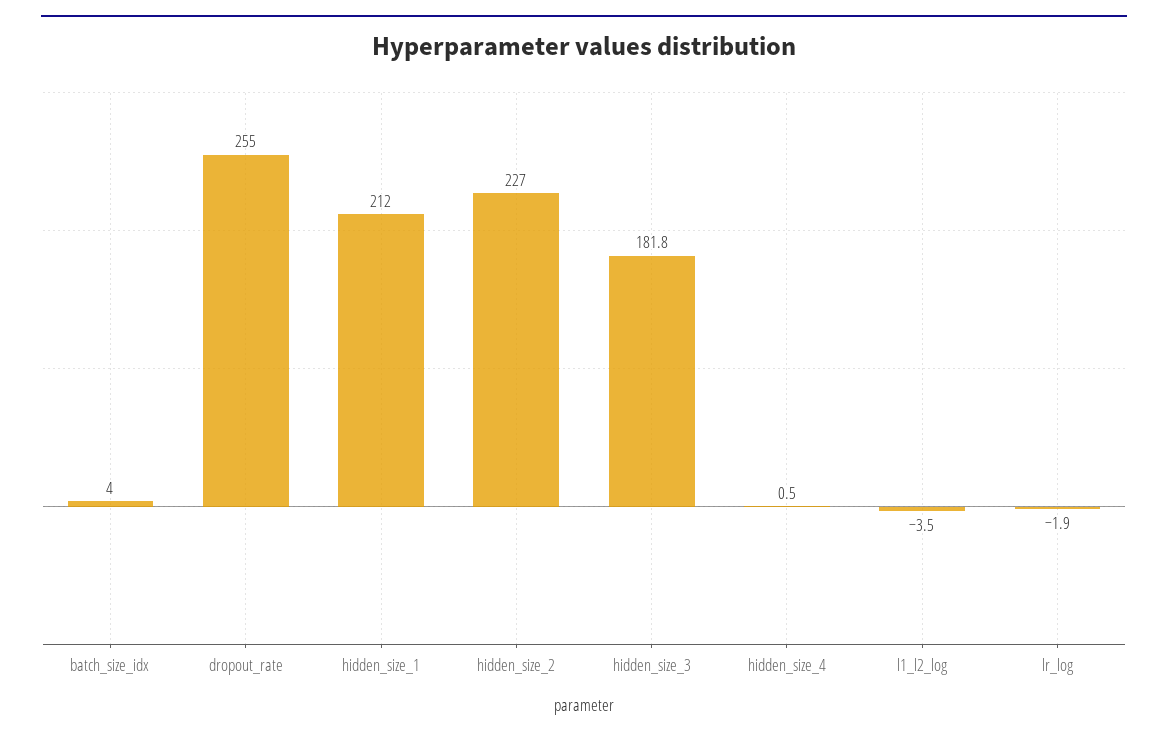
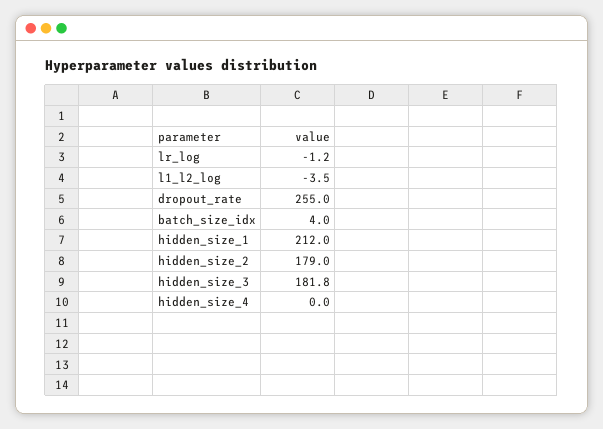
hidden_size_2: 227 -> 179
hidden_size_4: 0.5 -> 0
lr_log: -1.9 -> -1.2

